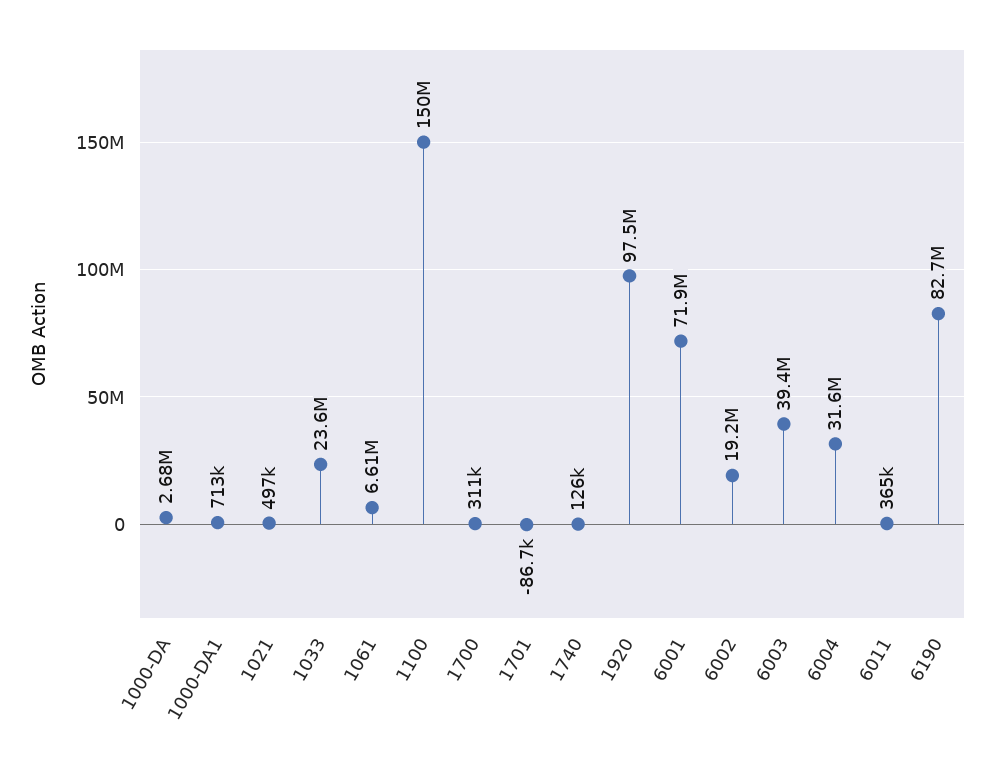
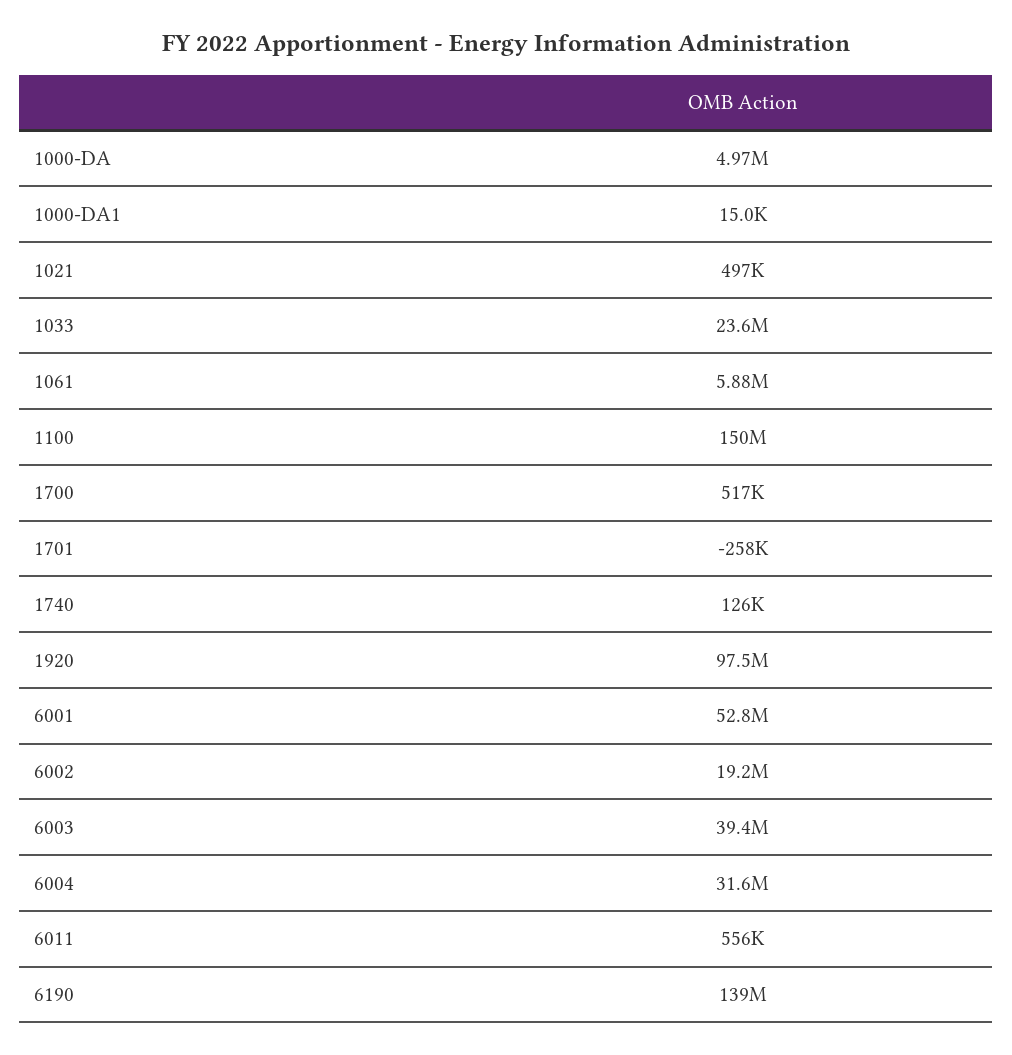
1000-DA: 2680000 -> 4970000
1000-DA1: 713000 -> 15000
1061: 6610000 -> 5880000
1700: 311000 -> 517000
1701: -86700 -> -258000
6001: 71900000 -> 52800000
6011: 365000 -> 556000
6190: 82700000 -> 139000000

